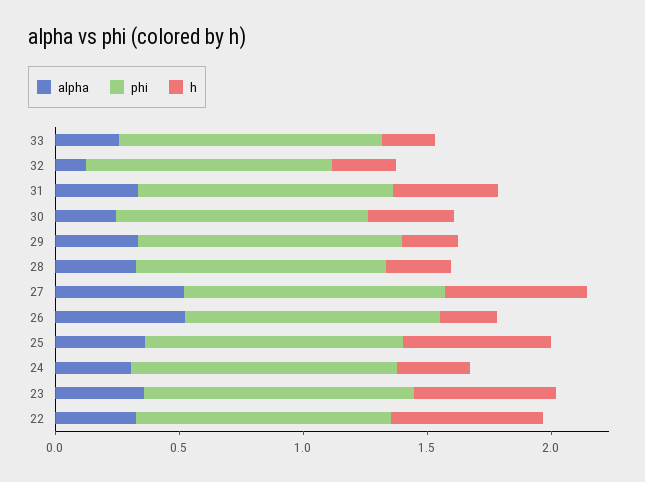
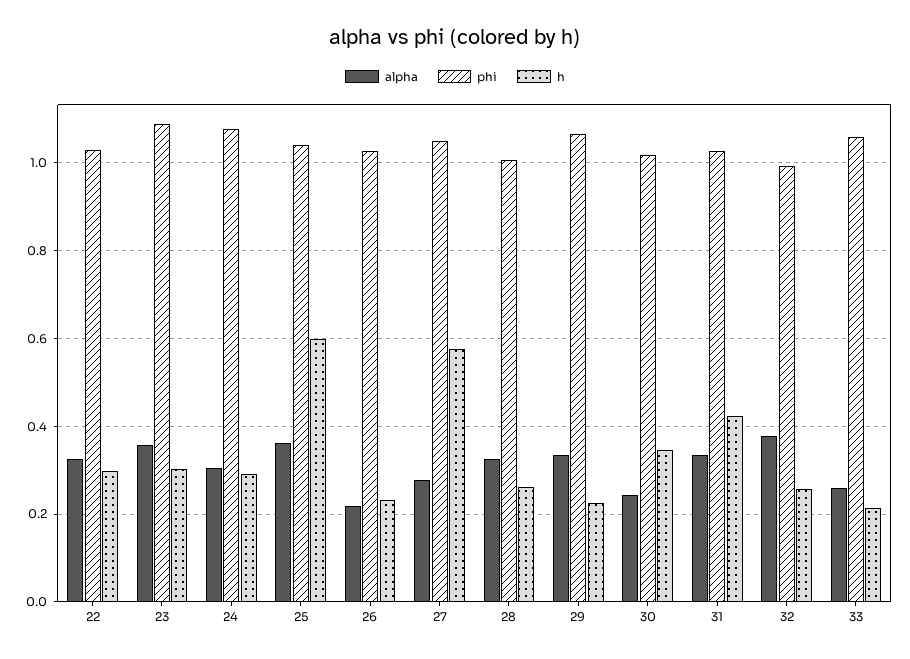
alpha, 32: 0.1 -> 0.38
alpha, 27: 0.5 -> 0.28
alpha, 26: 0.5 -> 0.22
h, 23: 0.6 -> 0.3
h, 22: 0.6 -> 0.3

